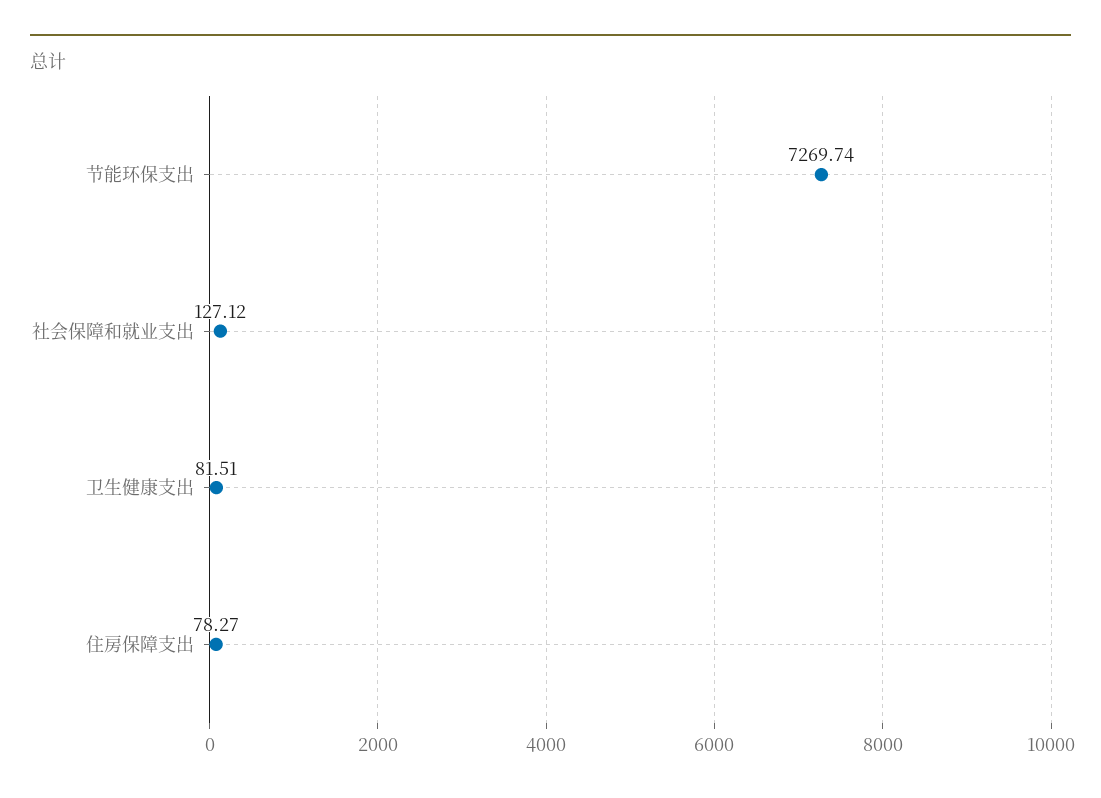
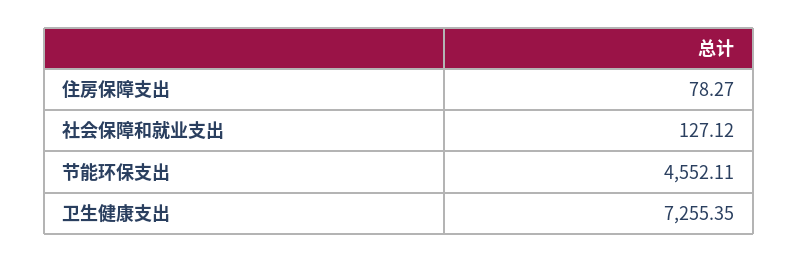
节能环保支出: 7269.74 -> 4552.11
卫生健康支出: 81.51 -> 7255.35

